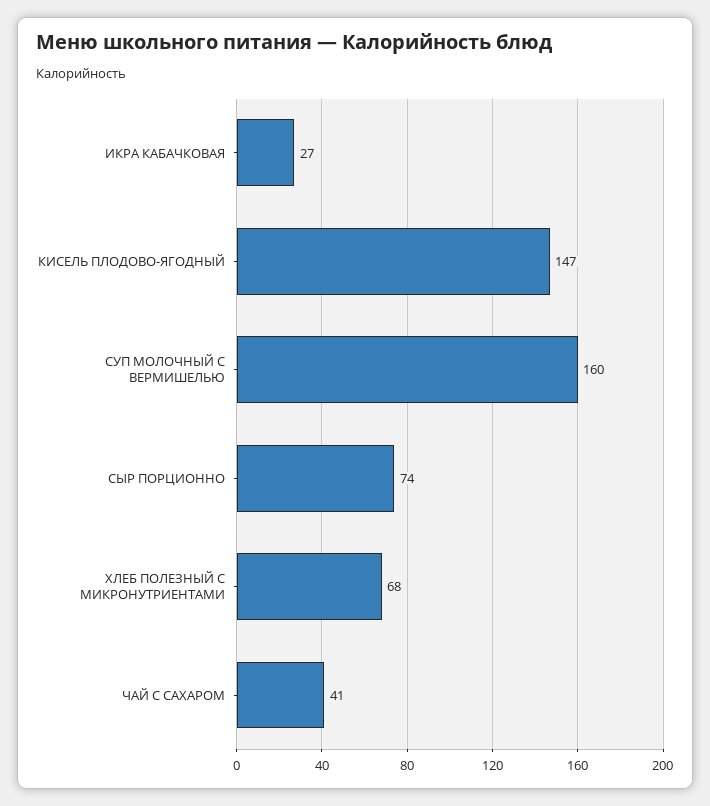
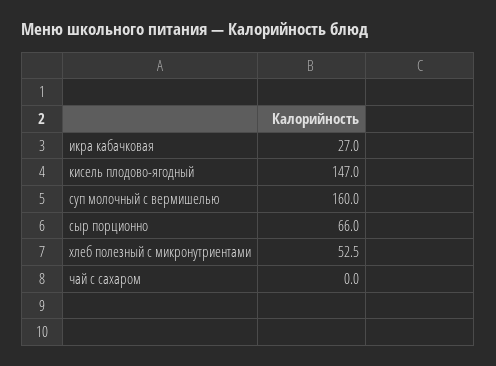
СЫР ПОРЦИОННО: 74 -> 66
ХЛЕБ ПОЛЕЗНЫЙ С МИКРОНУТРИЕНТАМИ: 68 -> 52.5
ЧАЙ С САХАРОМ: 41 -> 0

